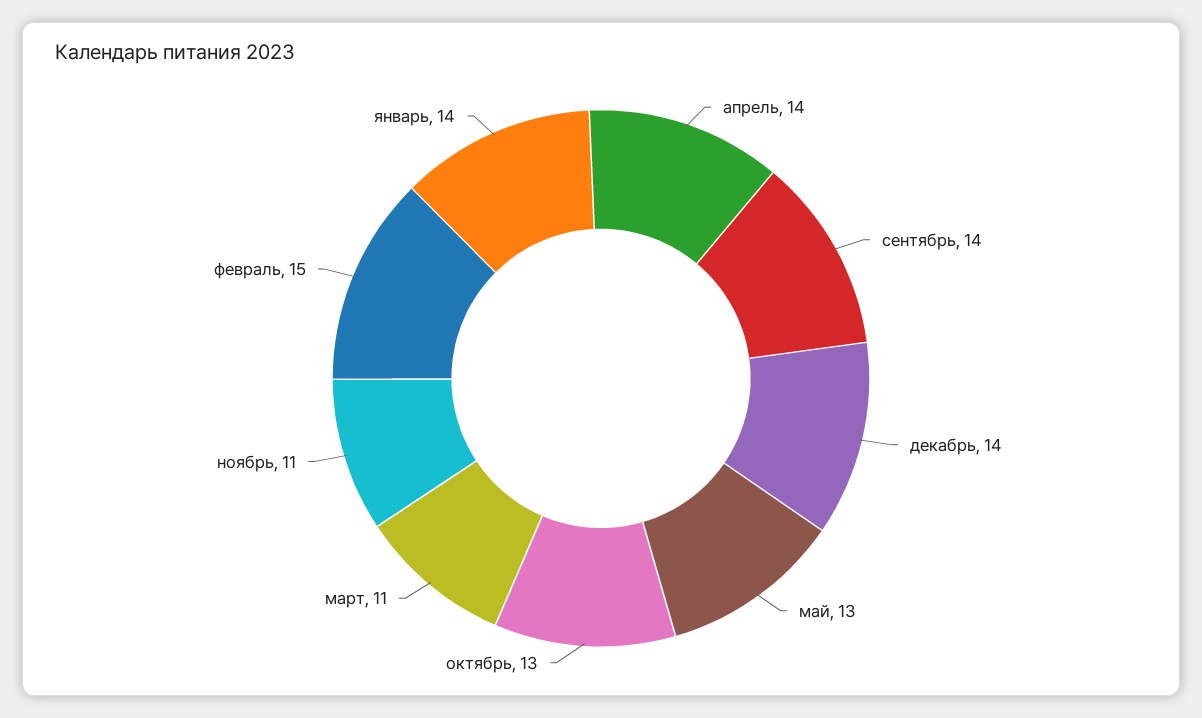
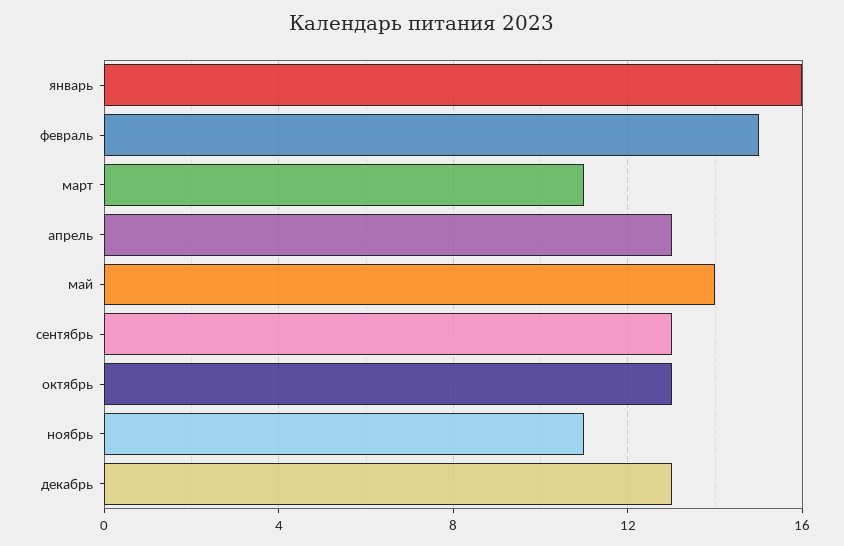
апрель: 14 -> 13
сентябрь: 14 -> 13
декабрь: 14 -> 13
май: 13 -> 14
январь: 14 -> 16

